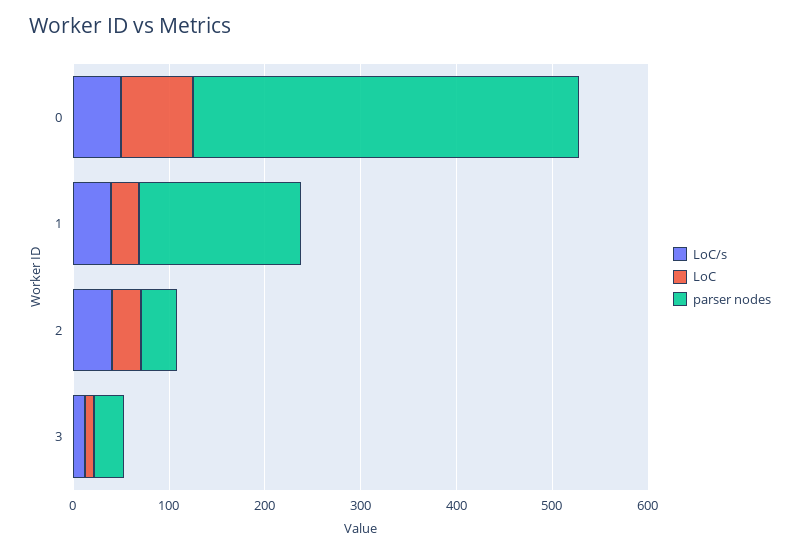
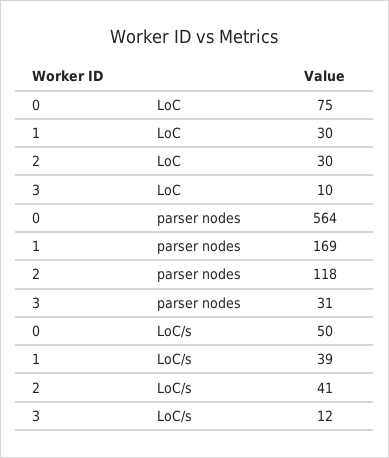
parser nodes, 0: 400 -> 564
parser nodes, 2: 40 -> 118

